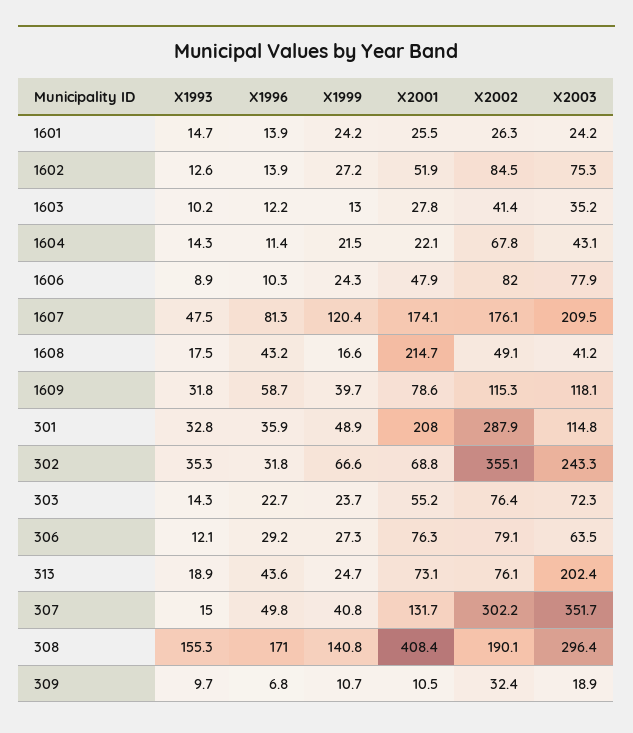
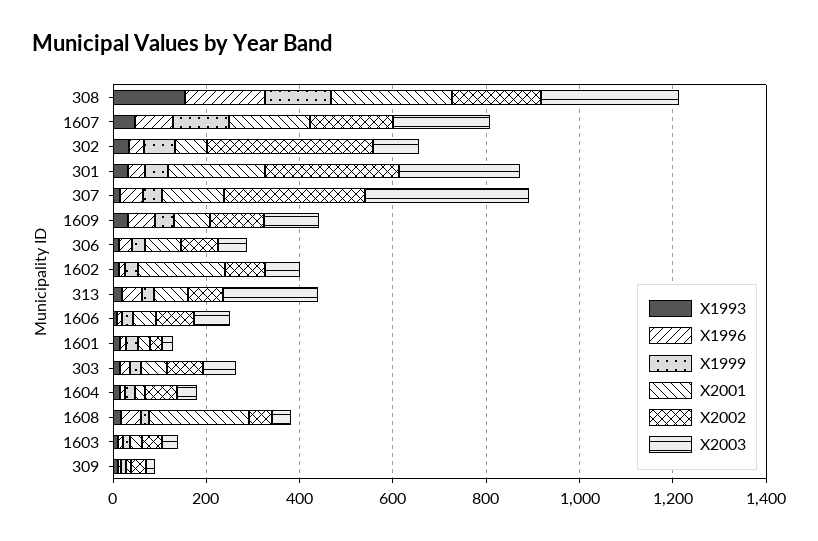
X2001, 1602: 51.9 -> 200
X2003, 301: 114.8 -> 250
X2003, 302: 243.3 -> 100
X2001, 308: 408.4 -> 250

